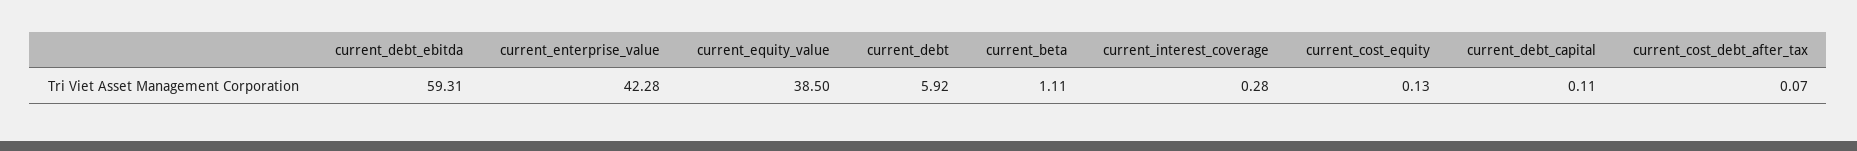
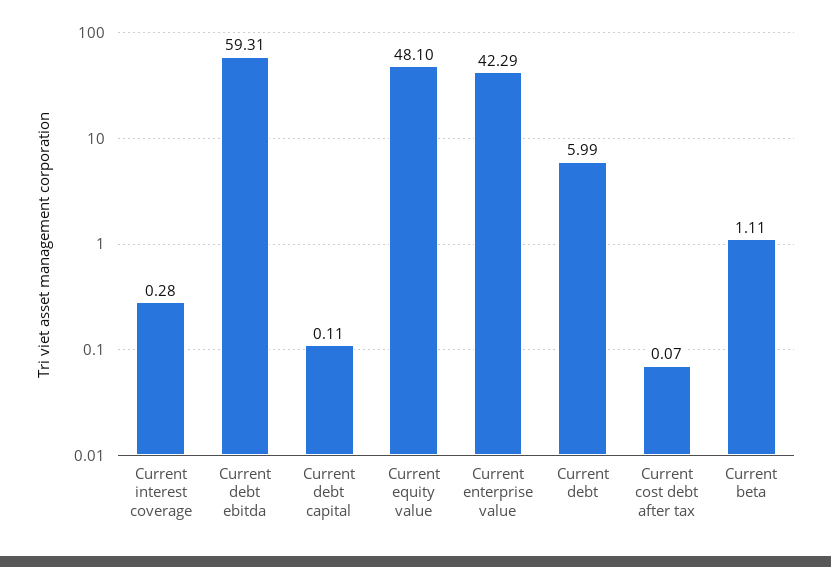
current_enterprise_value: 42.28 -> 42.29
current_equity_value: 38.5 -> 48.1
current_debt: 5.92 -> 5.99
current_cost_equity: 0.13 -> none

